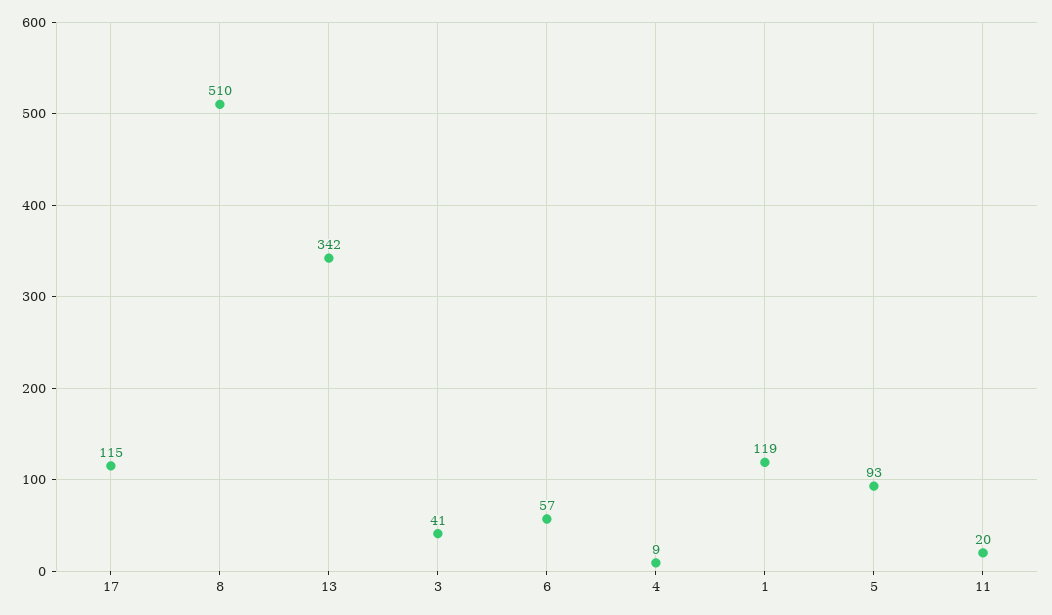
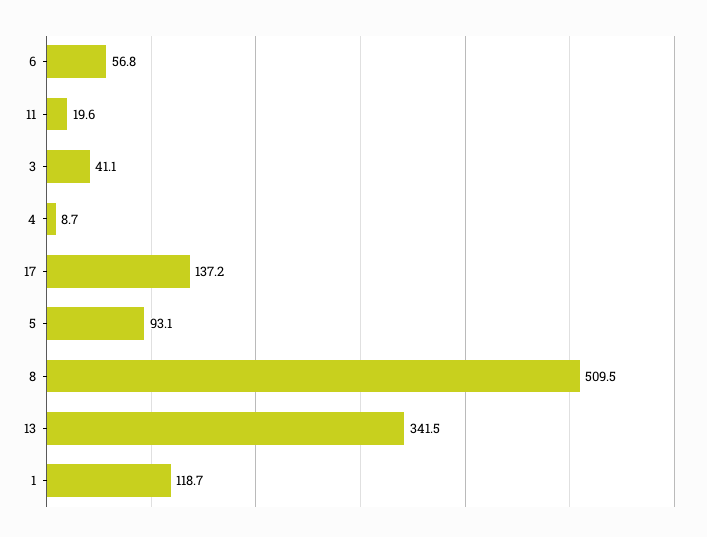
17: 115 -> 137.2

